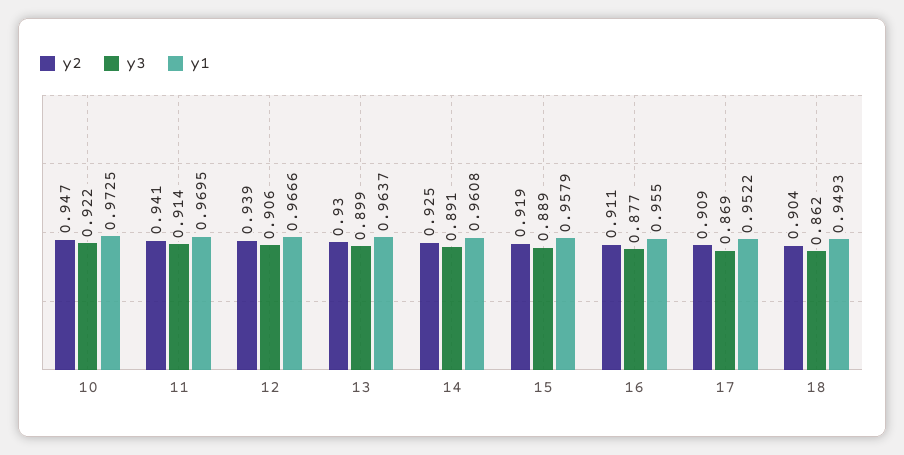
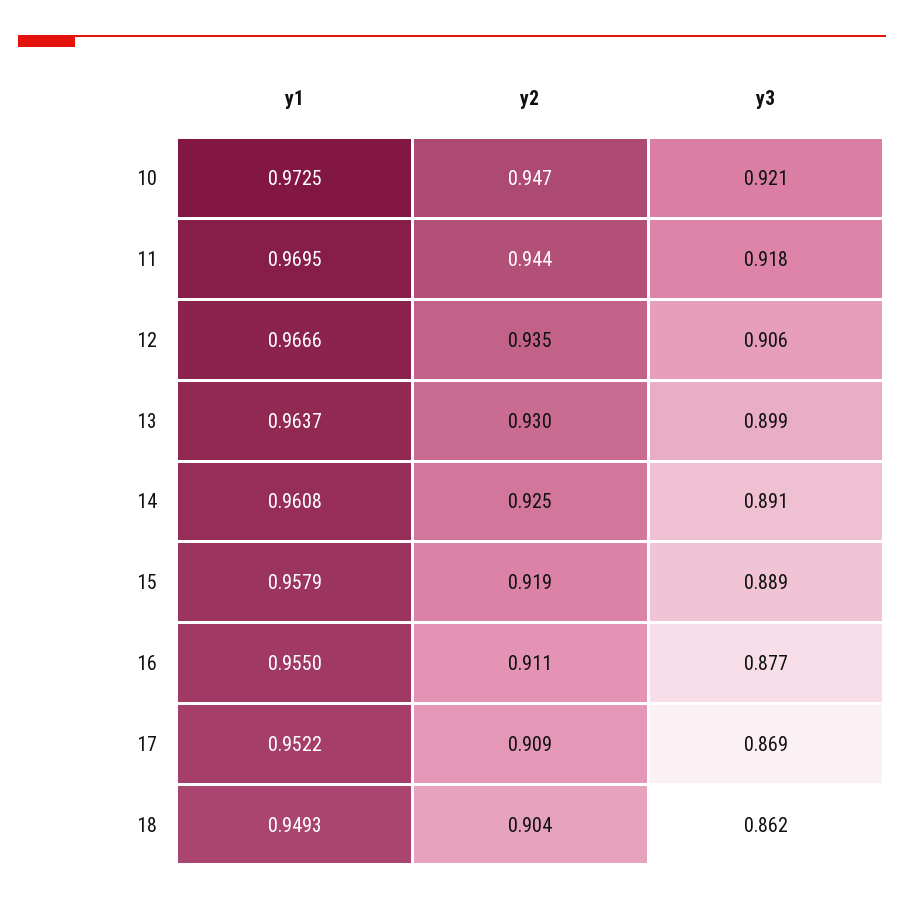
y3, 10: 0.922 -> 0.921
y2, 11: 0.941 -> 0.944
y3, 11: 0.914 -> 0.918
y2, 12: 0.939 -> 0.935

